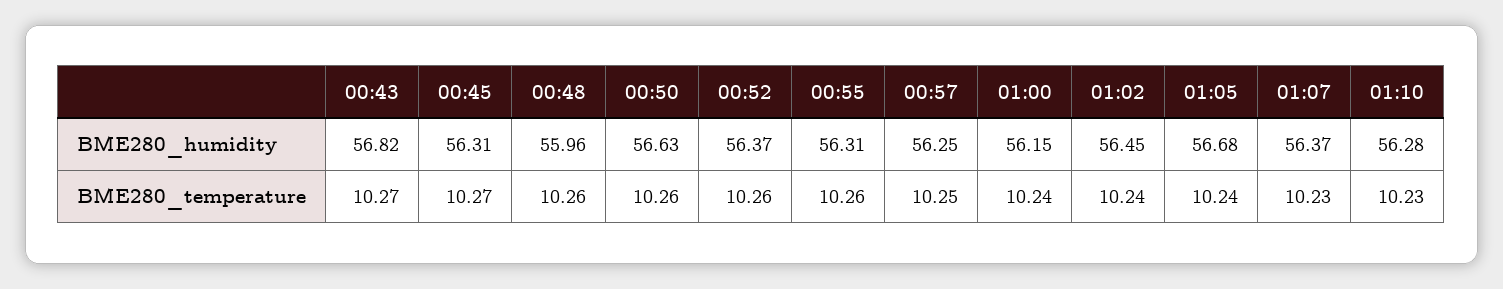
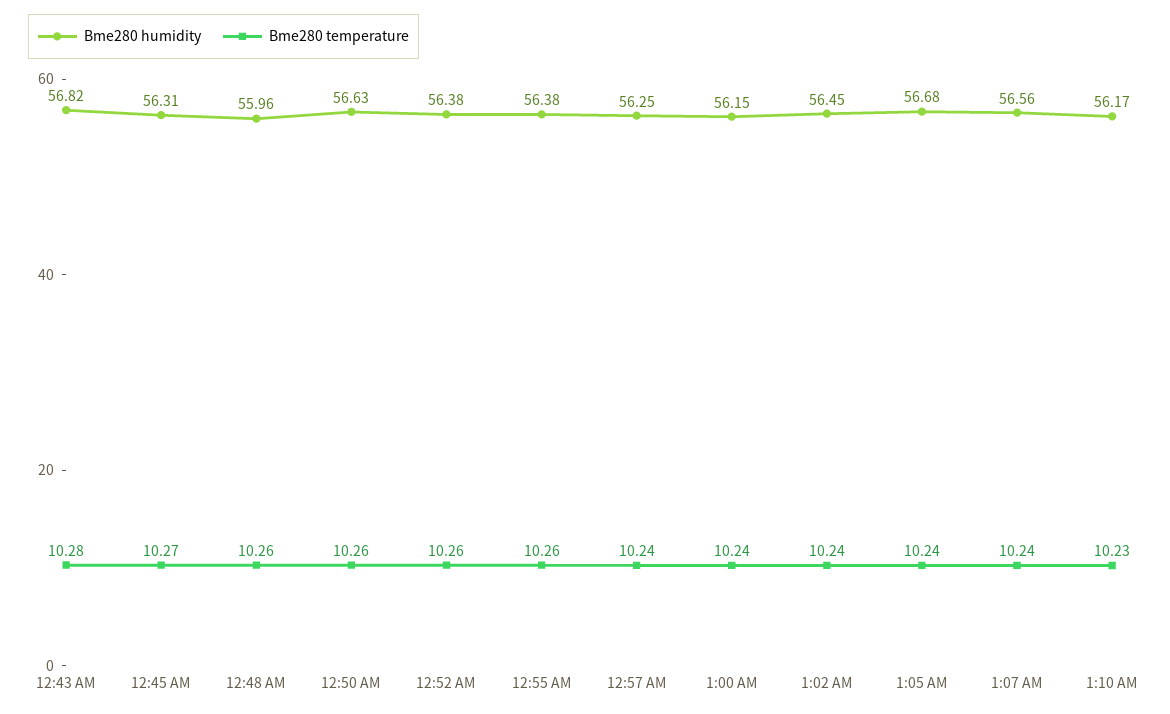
BME280_humidity, 00:52: 56.37 -> 56.38
BME280_humidity, 00:55: 56.31 -> 56.38
BME280_humidity, 01:07: 56.37 -> 56.56
BME280_humidity, 01:10: 56.28 -> 56.17
BME280_temperature, 00:43: 10.27 -> 10.28
BME280_temperature, 00:57: 10.25 -> 10.24
BME280_temperature, 01:07: 10.23 -> 10.24

